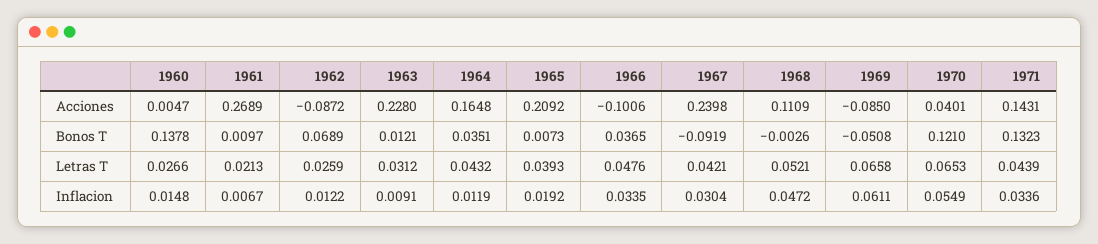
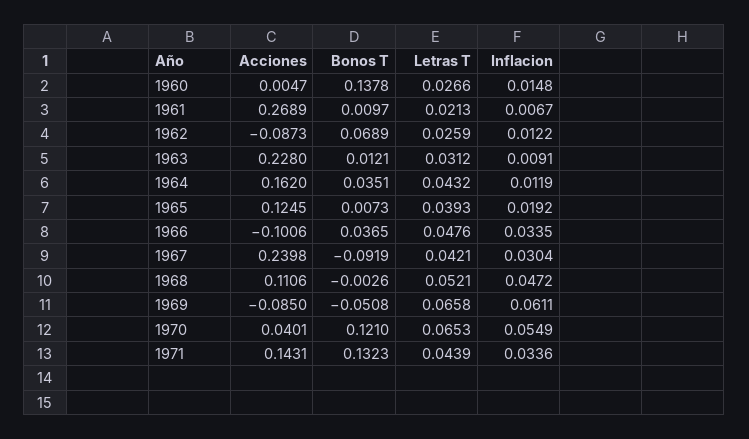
1962, Acciones: -0.0872 -> -0.0873
1964, Acciones: 0.1648 -> 0.162
1965, Acciones: 0.2092 -> 0.1245
1968, Acciones: 0.1109 -> 0.1106

